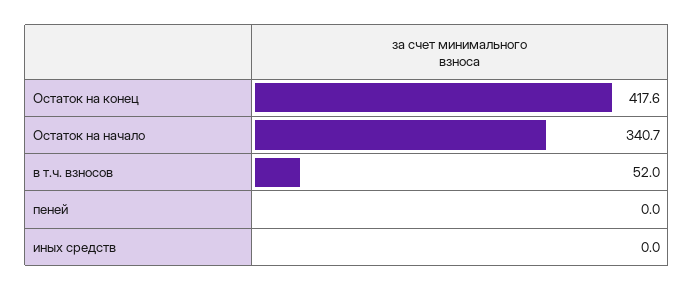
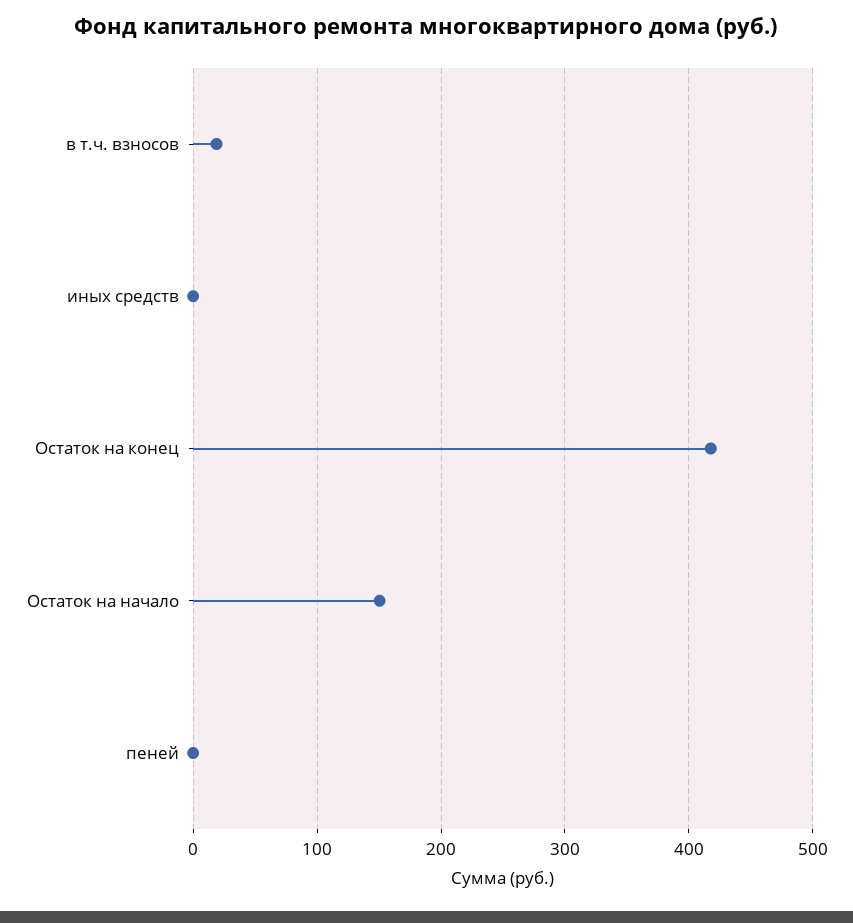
Остаток на начало: 340.7 -> 150
в т.ч. взносов: 52 -> 20

